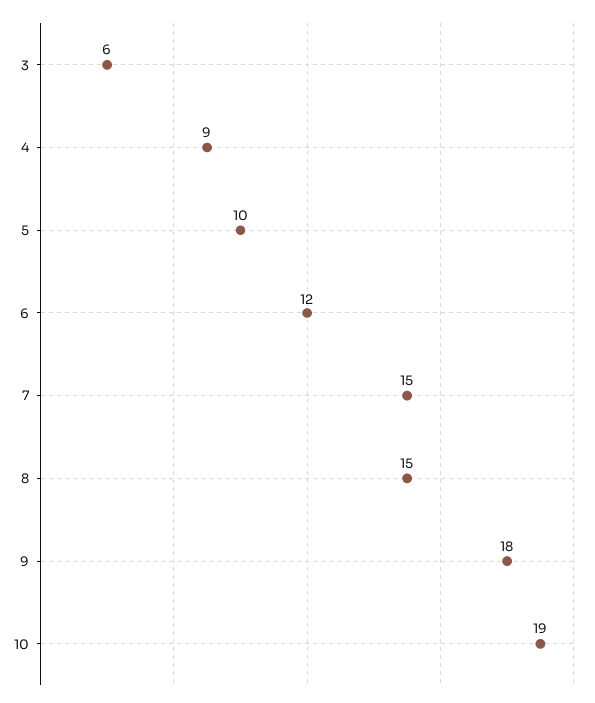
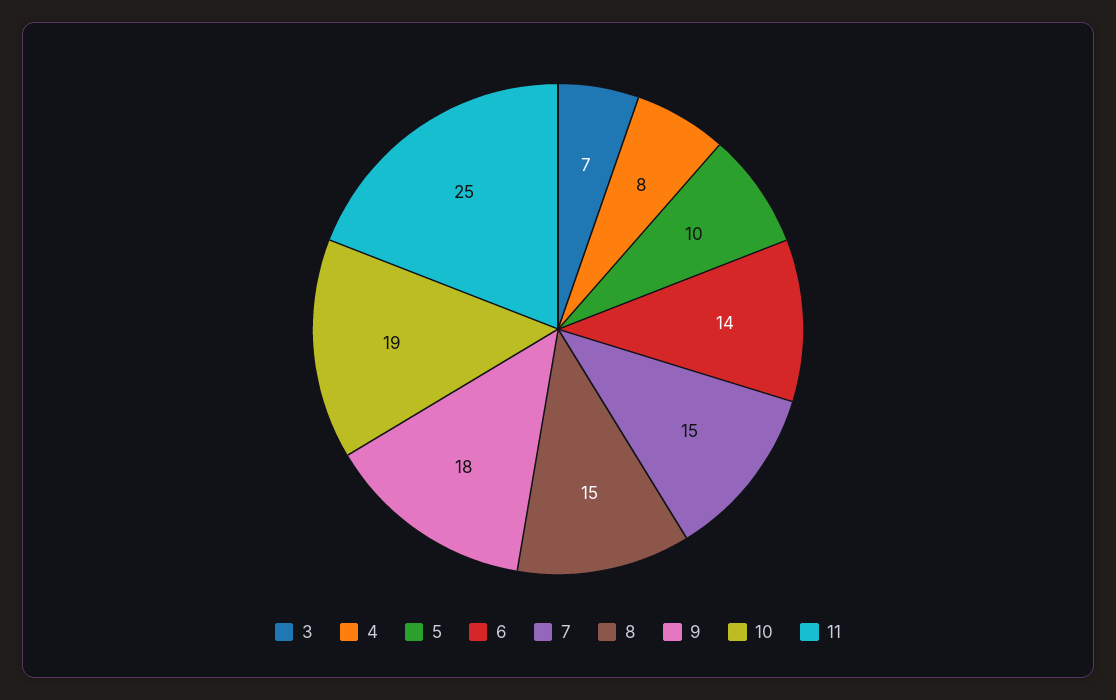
3: 6 -> 7
4: 9 -> 8
6: 12 -> 14
11: none -> 25

